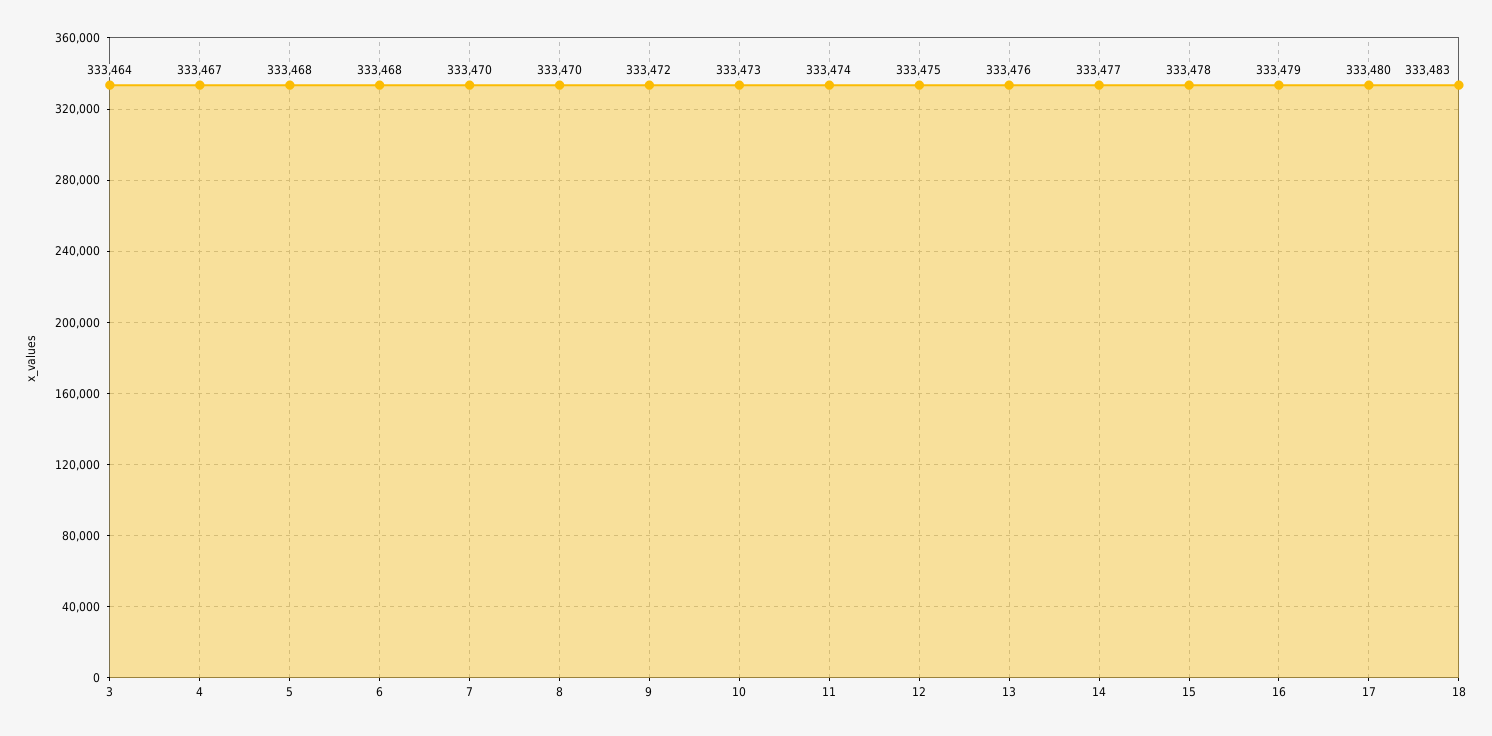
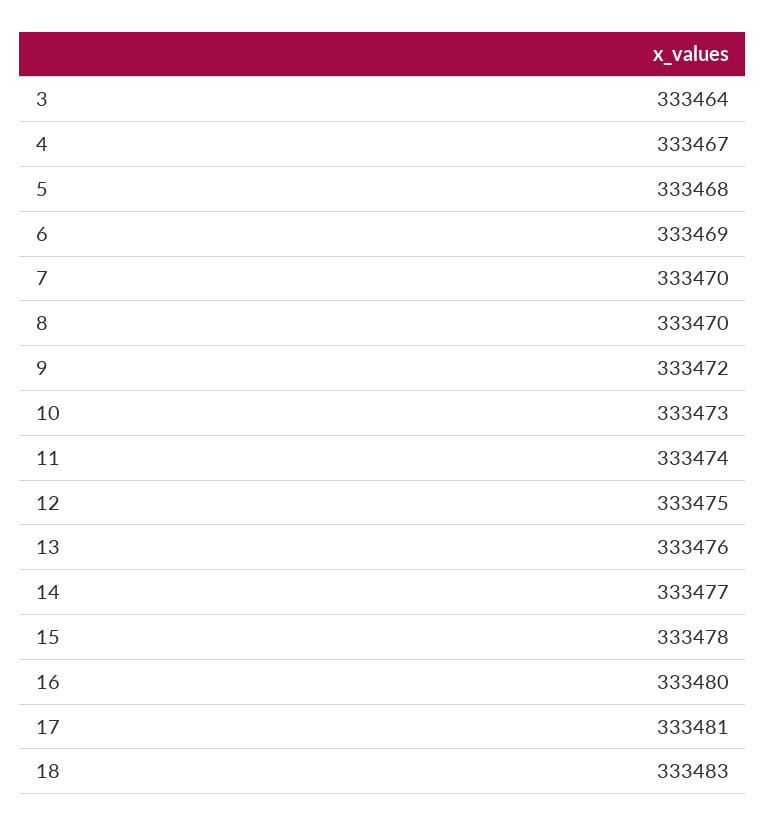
6: 333468 -> 333469
16: 333479 -> 333480
17: 333480 -> 333481

